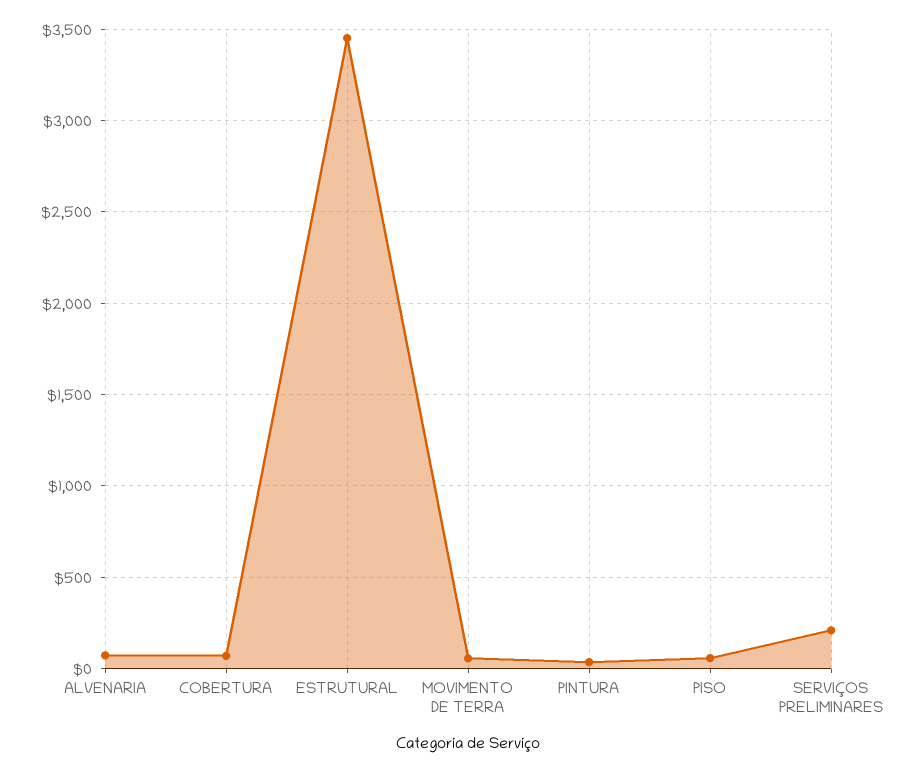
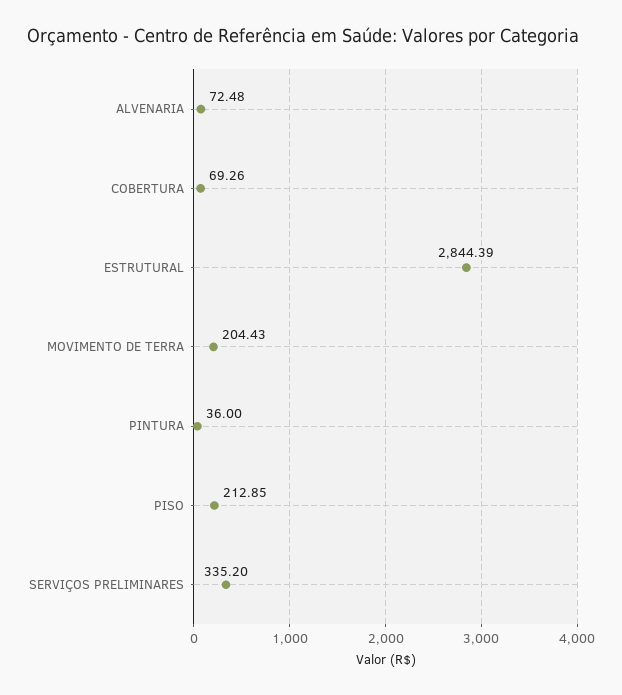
ESTRUTURAL: 3450 -> 2844.39
MOVIMENTO DE TERRA: 50 -> 204.43
PISO: 50 -> 212.85
SERVIÇOS PRELIMINARES: 200 -> 335.2

